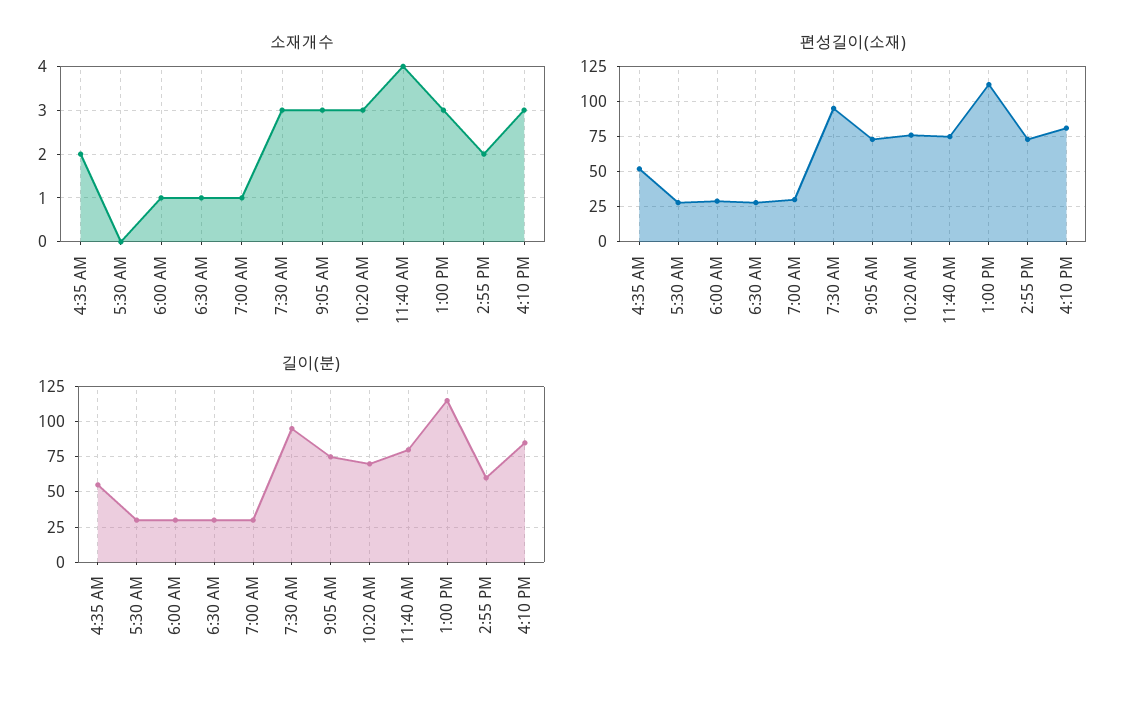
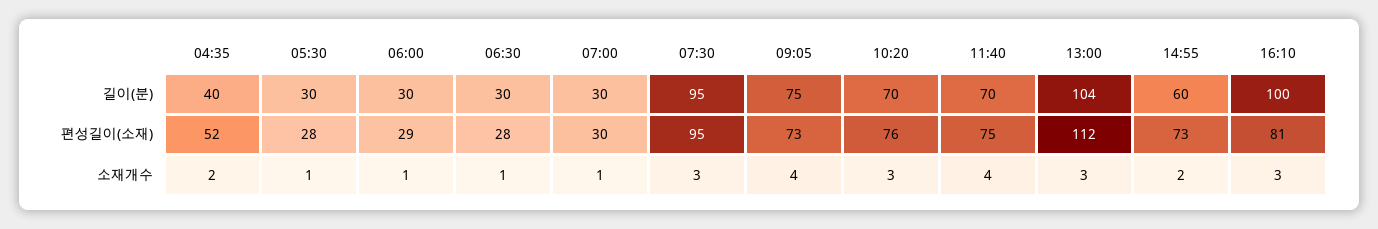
소재개수, 5:30 AM: 0 -> 1
소재개수, 9:05 AM: 3 -> 4
길이(분), 4:35 AM: 55 -> 40
길이(분), 11:40 AM: 80 -> 70
길이(분), 1:00 PM: 115 -> 104
길이(분), 4:10 PM: 85 -> 100

